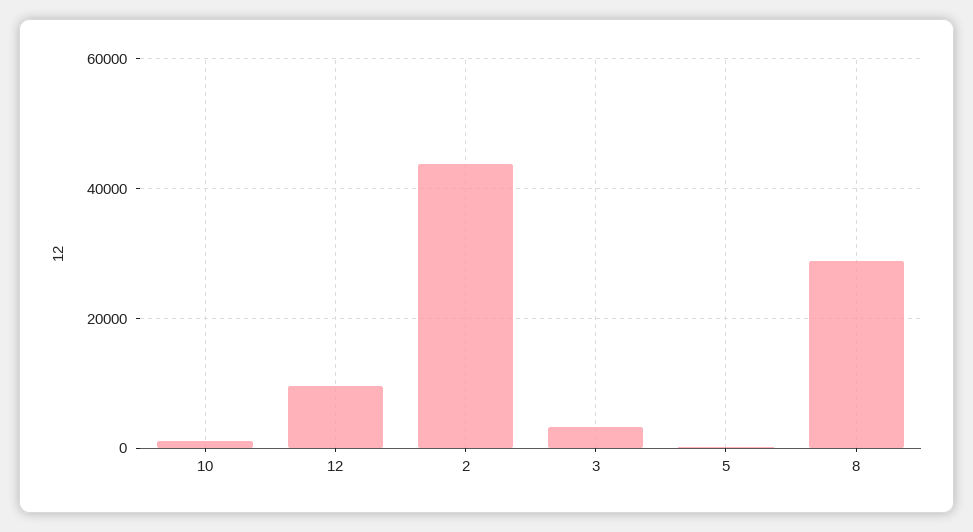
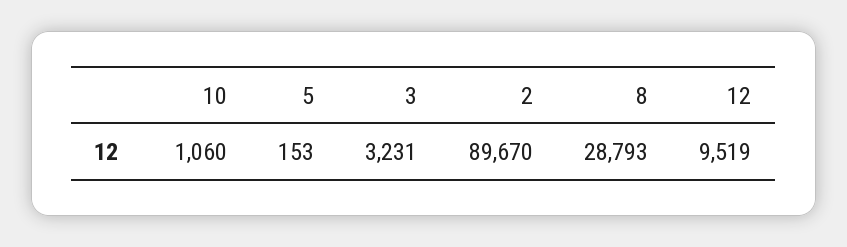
2: 44000 -> 89670

